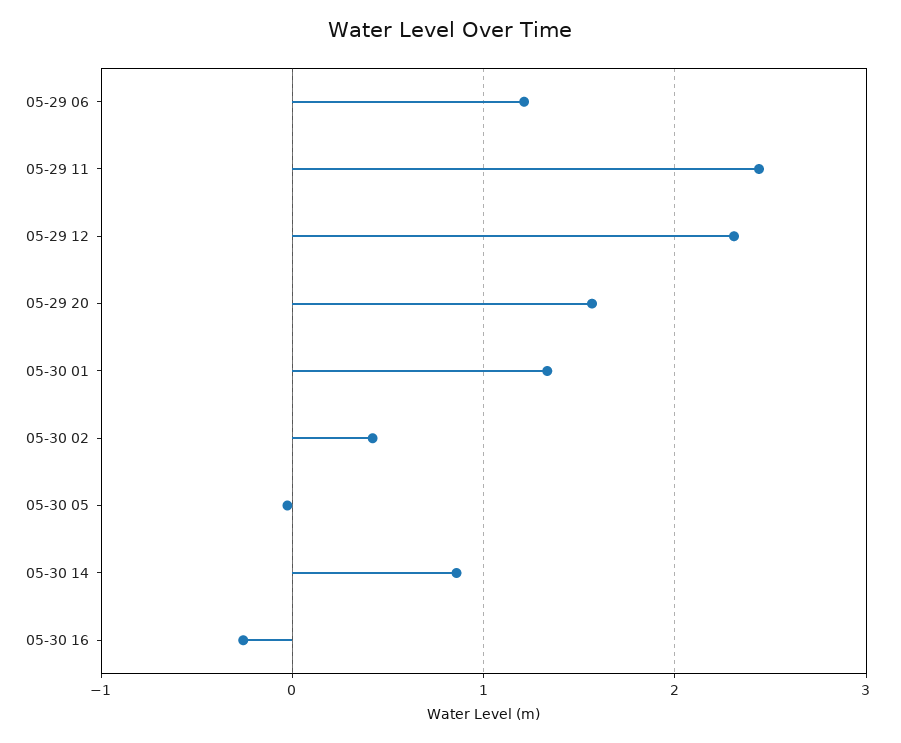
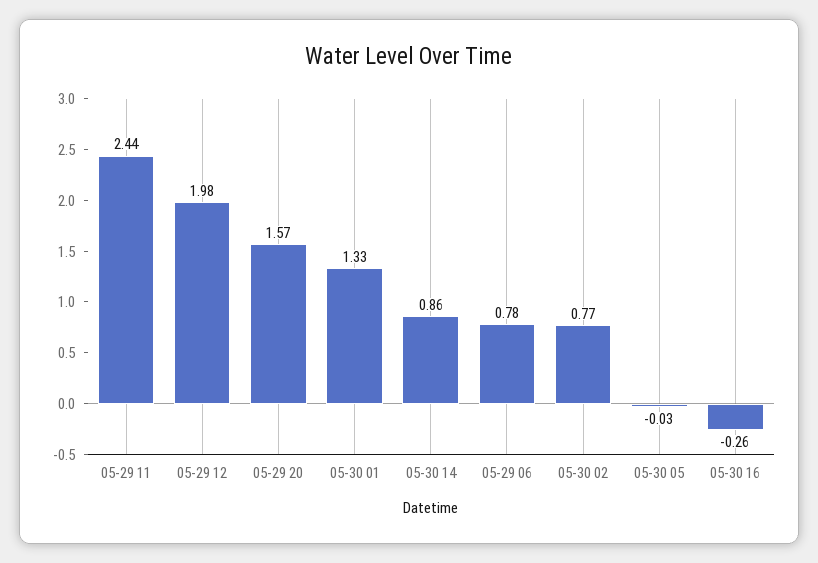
05-29 06: 1.2 -> 0.78
05-29 12: 2.3 -> 1.98
05-30 02: 0.4 -> 0.77

